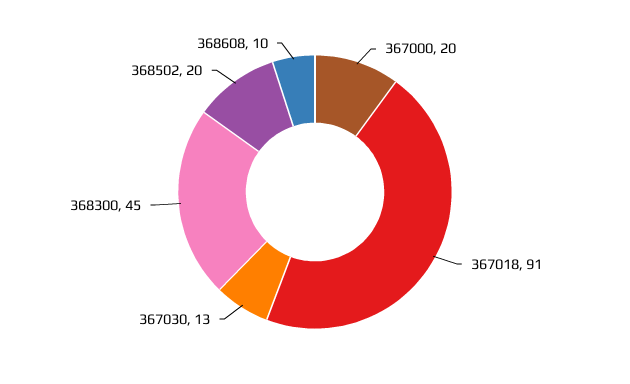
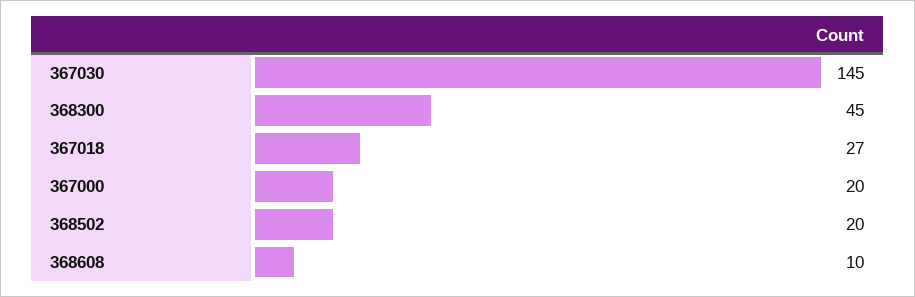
367018: 91 -> 27
367030: 13 -> 145

